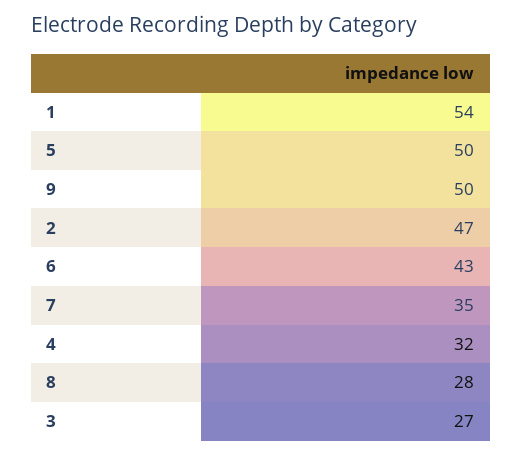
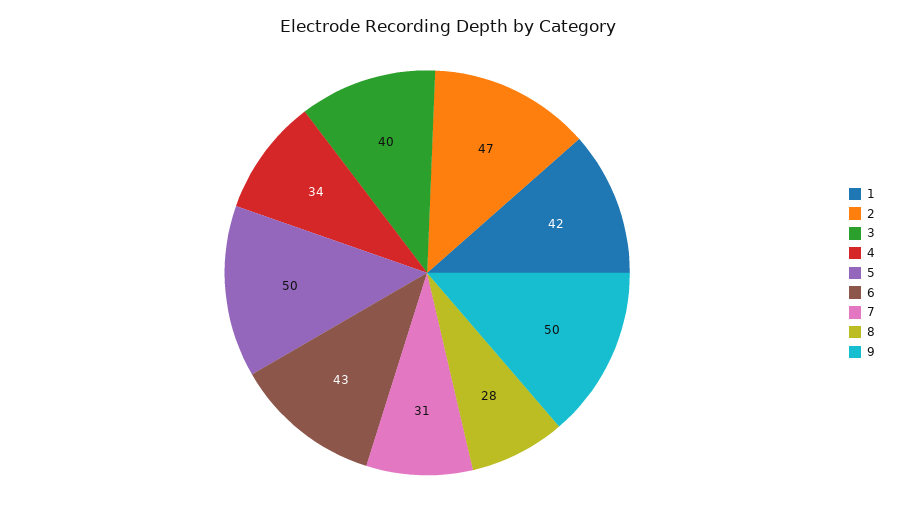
1: 54 -> 42
7: 35 -> 31
4: 32 -> 34
3: 27 -> 40

